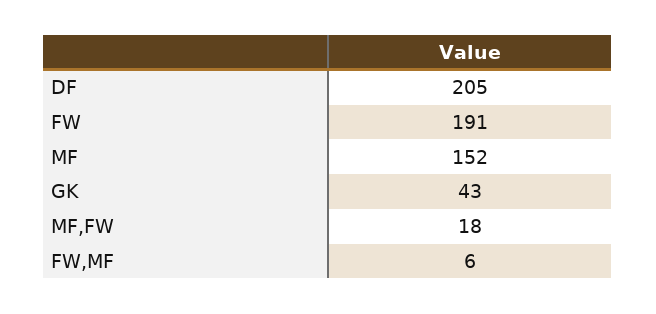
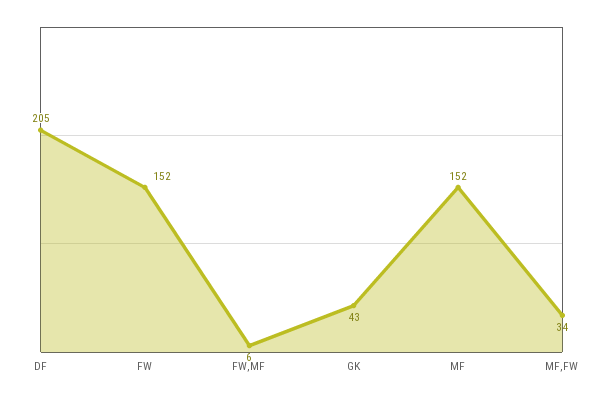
FW: 191 -> 152
MF,FW: 18 -> 34

